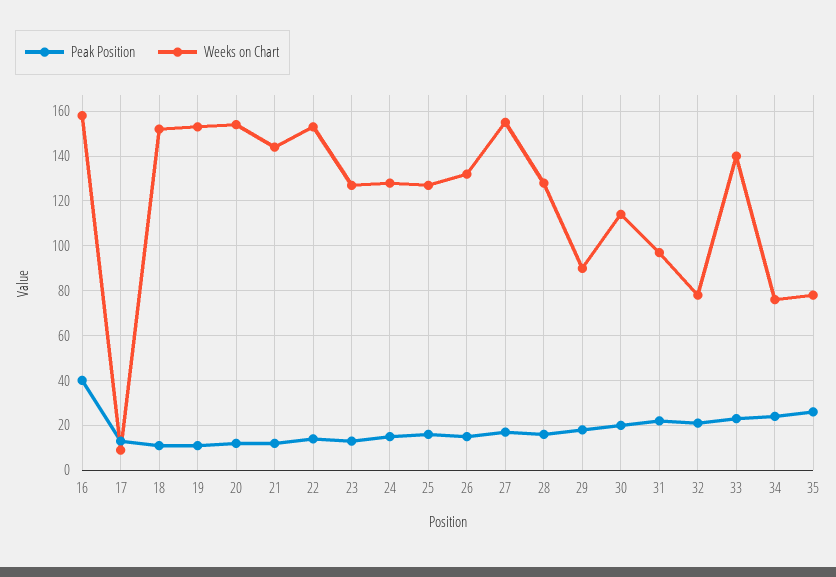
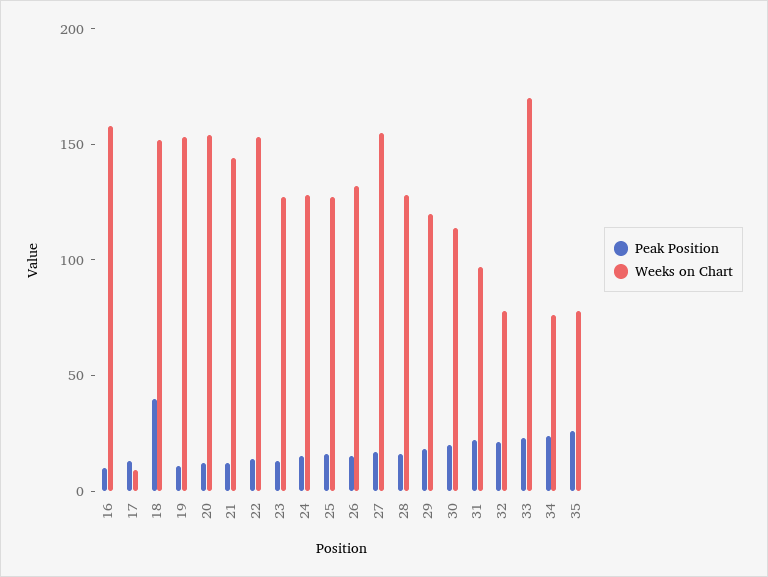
Peak Position, 16: 40 -> 10
Peak Position, 18: 10 -> 40
Weeks on Chart, 29: 90 -> 120
Weeks on Chart, 33: 140 -> 170

